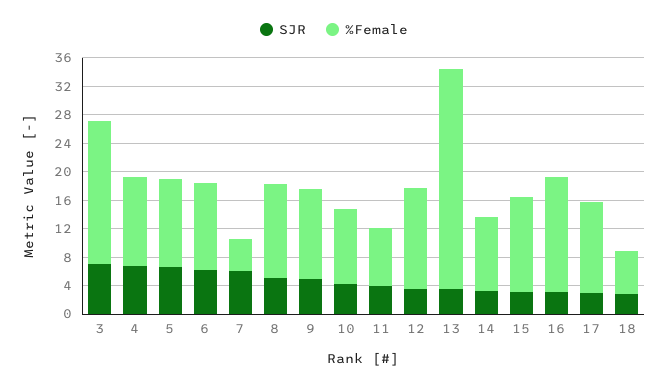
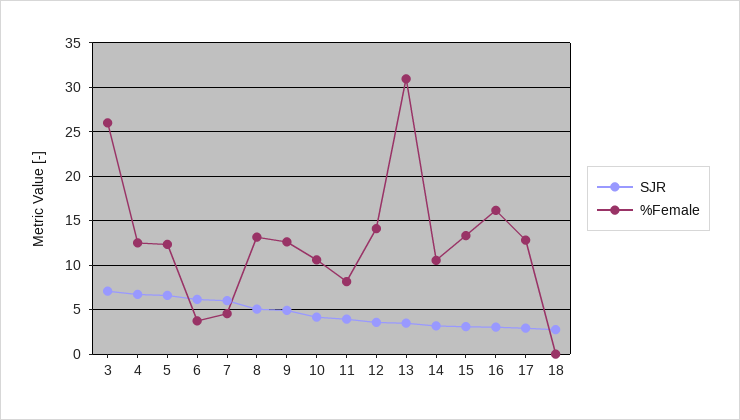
%Female, 3: 20 -> 26
%Female, 6: 12 -> 4
%Female, 18: 6 -> 0

